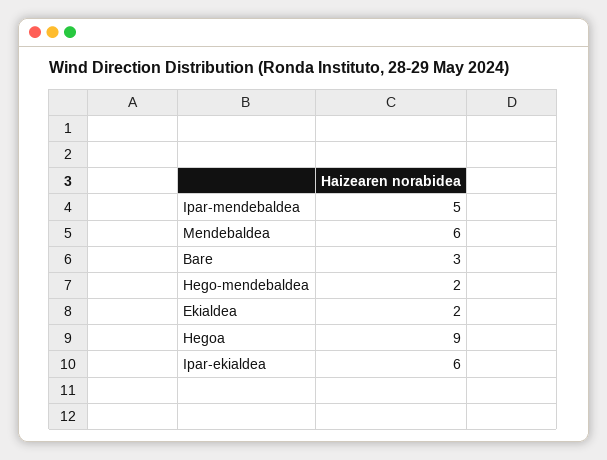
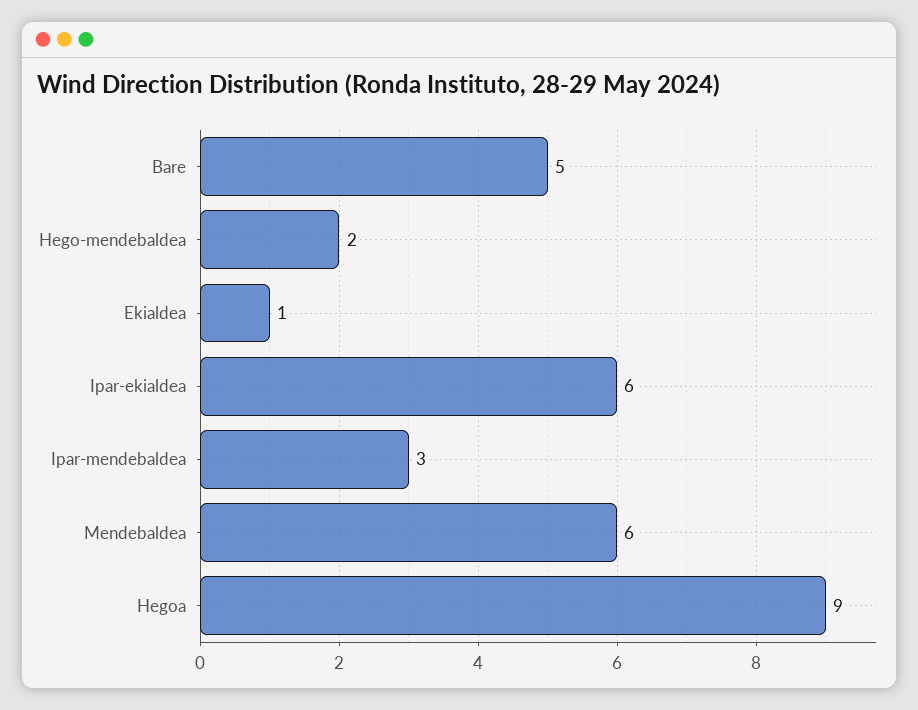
Ipar-mendebaldea: 5 -> 3
Bare: 3 -> 5
Ekialdea: 2 -> 1

